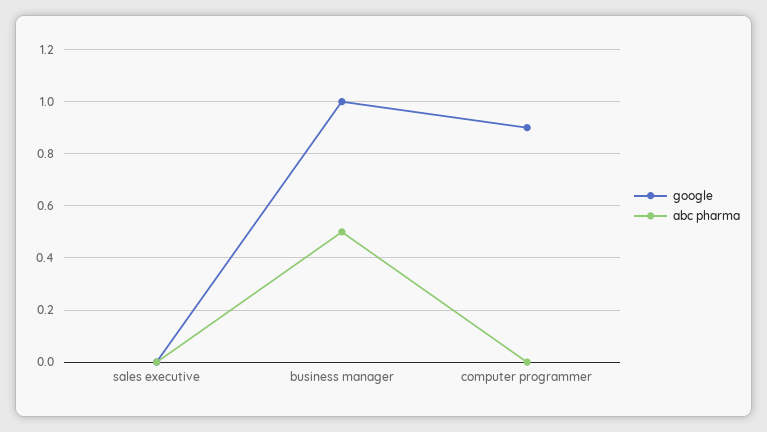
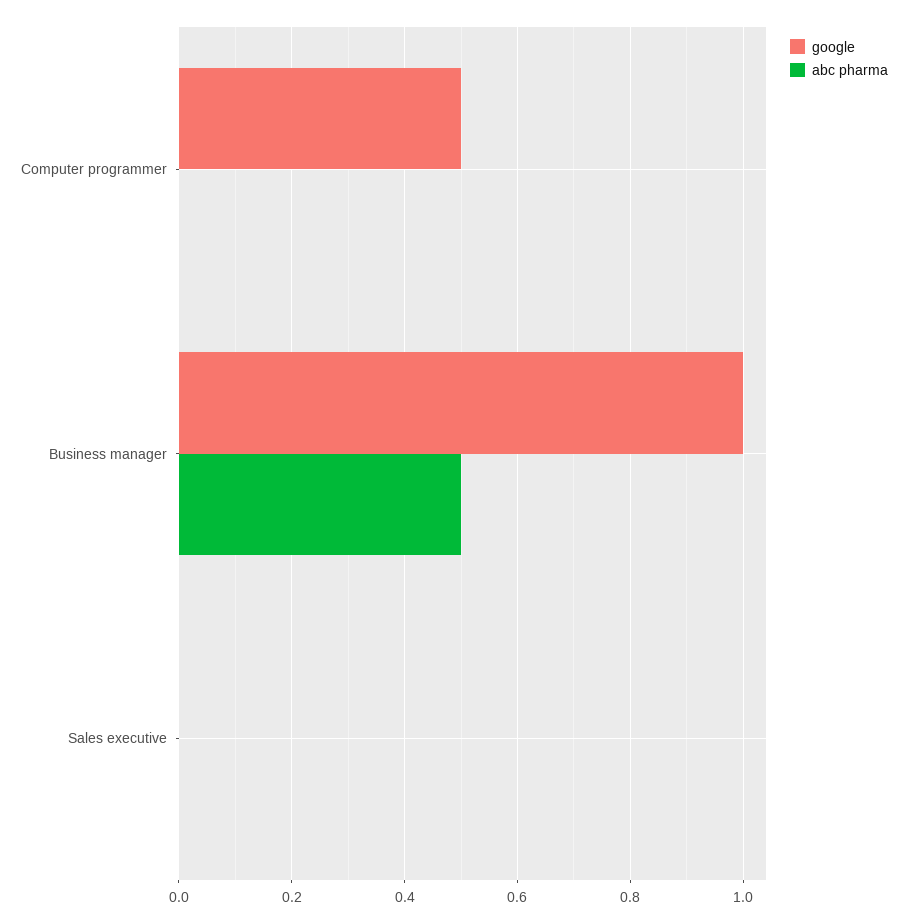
google, computer programmer: 0.9 -> 0.5

